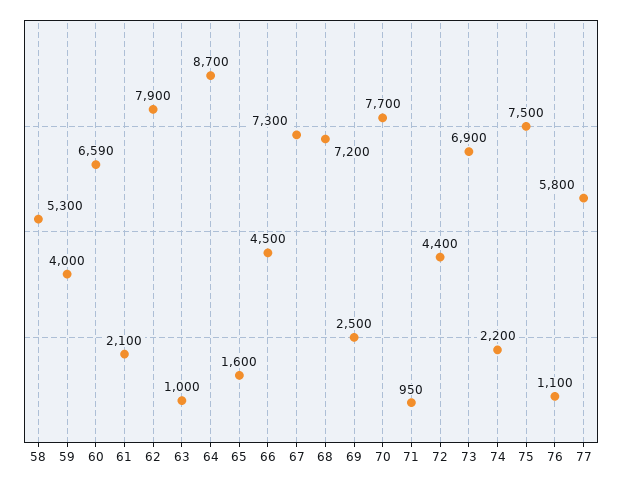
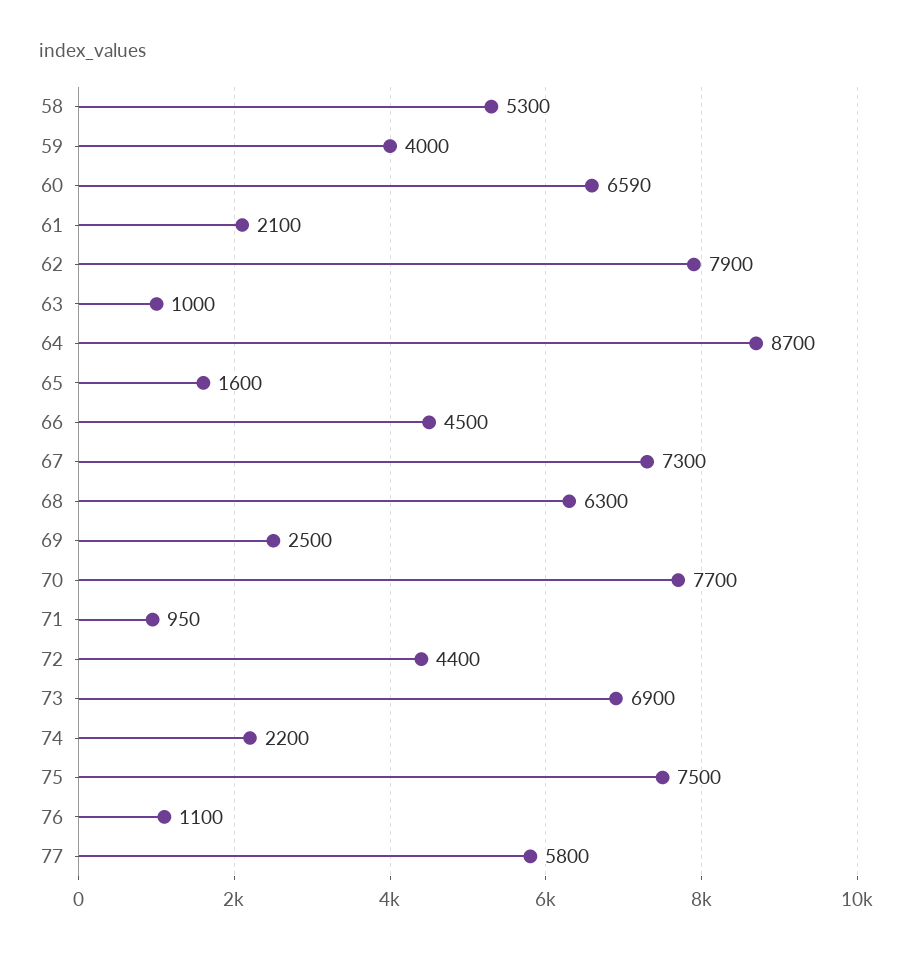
68: 7200 -> 6300

